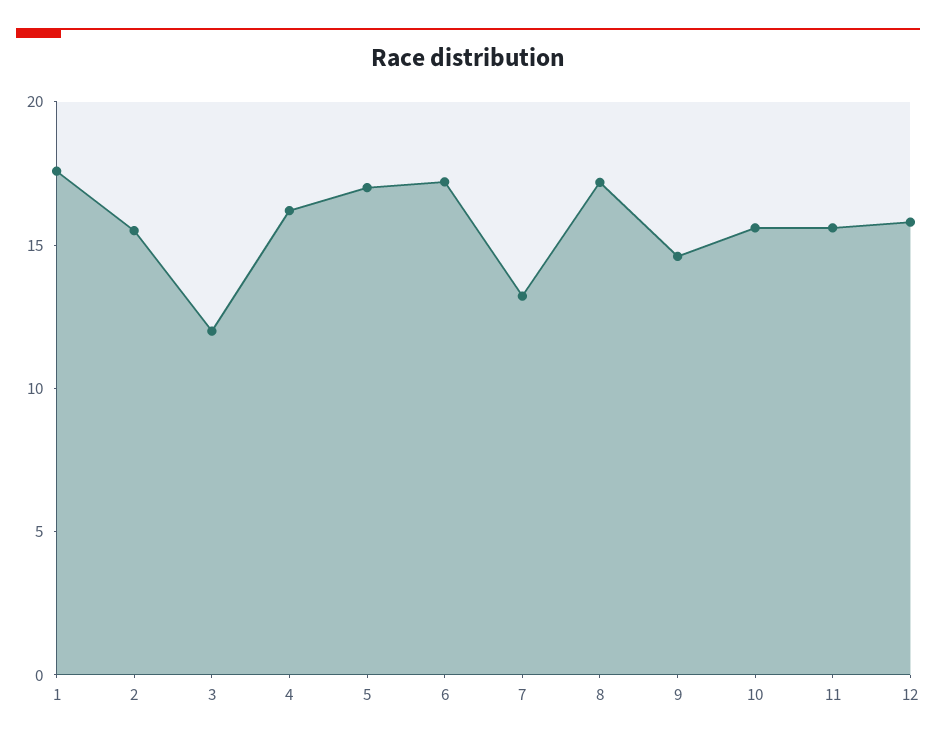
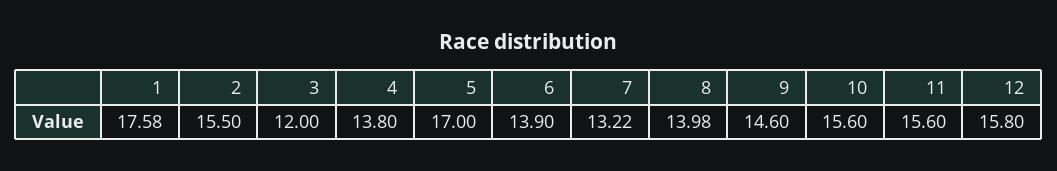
4: 16 -> 13.8
6: 17 -> 13.9
8: 17 -> 13.98

